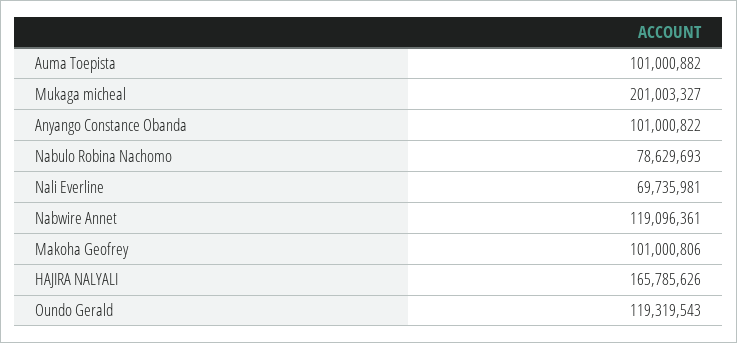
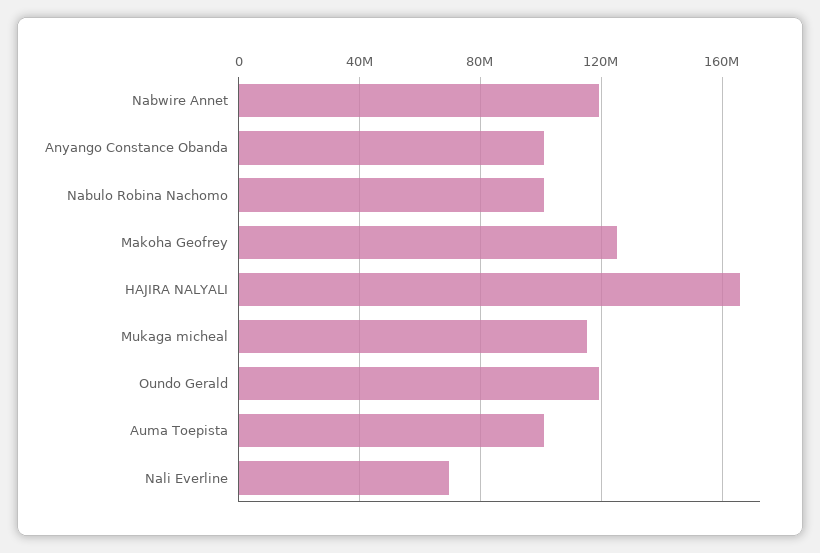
Mukaga micheal: 201003327 -> 115000000
Nabulo Robina Nachomo: 78629693 -> 100000000
Makoha Geofrey: 101000806 -> 125000000

